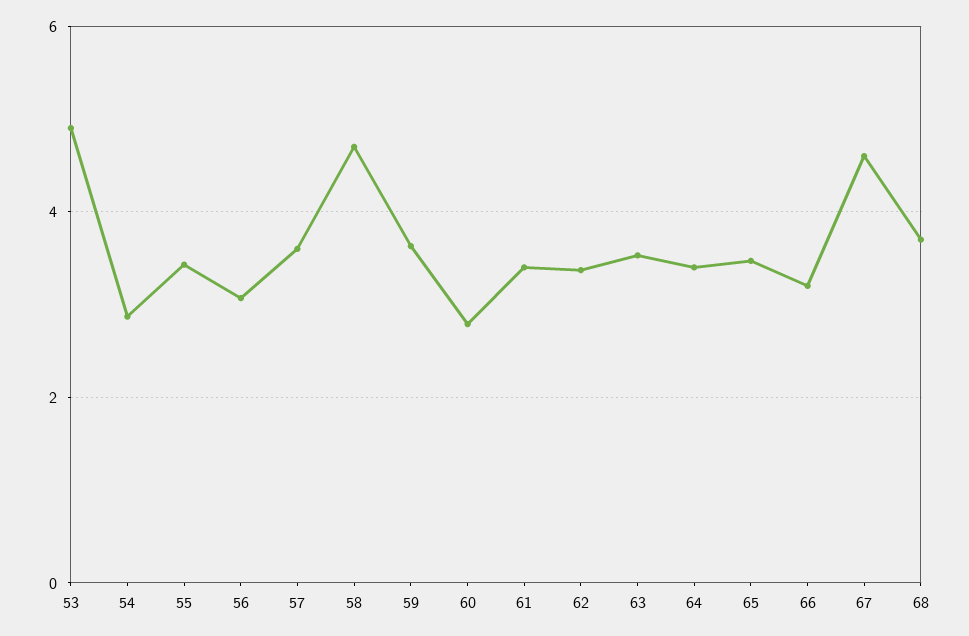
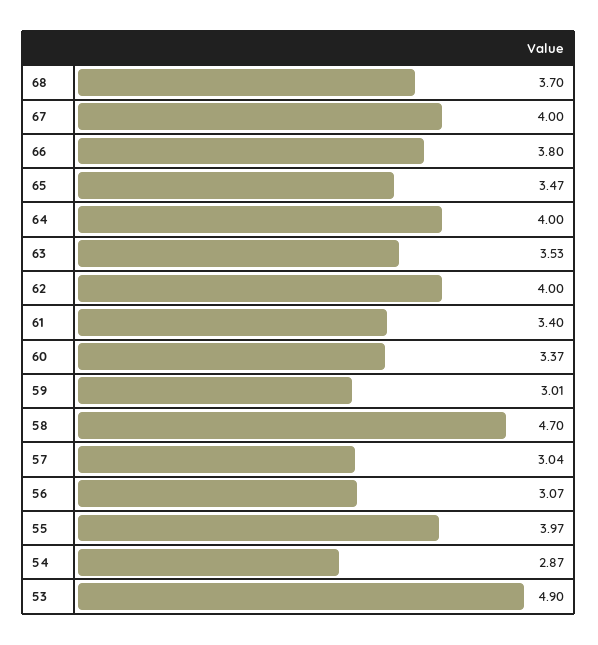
55: 3.4 -> 3.97
57: 3.6 -> 3.04
59: 3.6 -> 3.01
60: 2.8 -> 3.37
62: 3.4 -> 4
64: 3.4 -> 4
66: 3.2 -> 3.8
67: 4.6 -> 4

